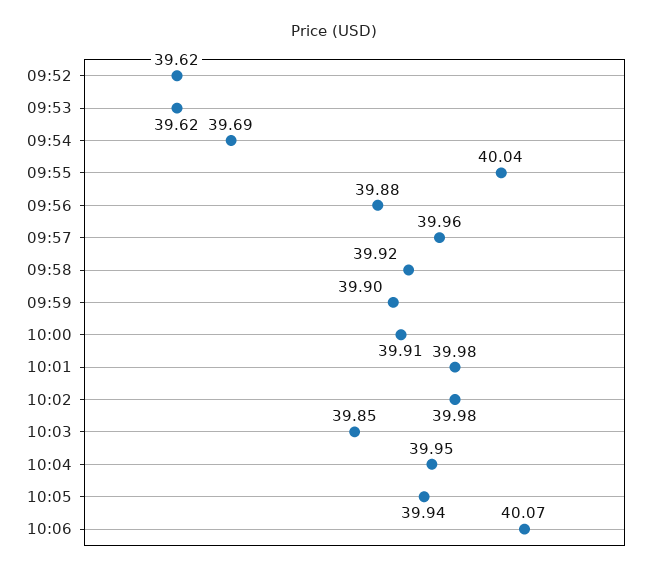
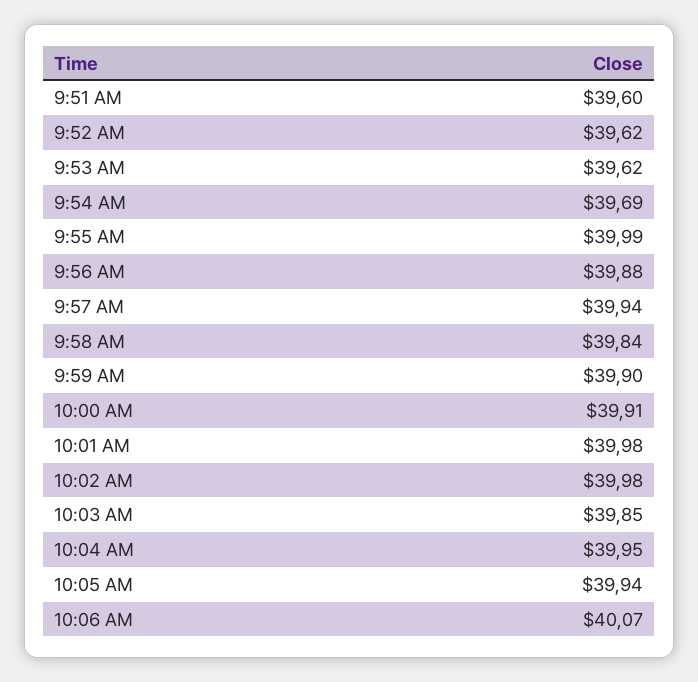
09:55: 40.04 -> 39.99
09:57: 39.96 -> 39.94
09:58: 39.92 -> 39.84
9:51 AM: none -> 39.6

